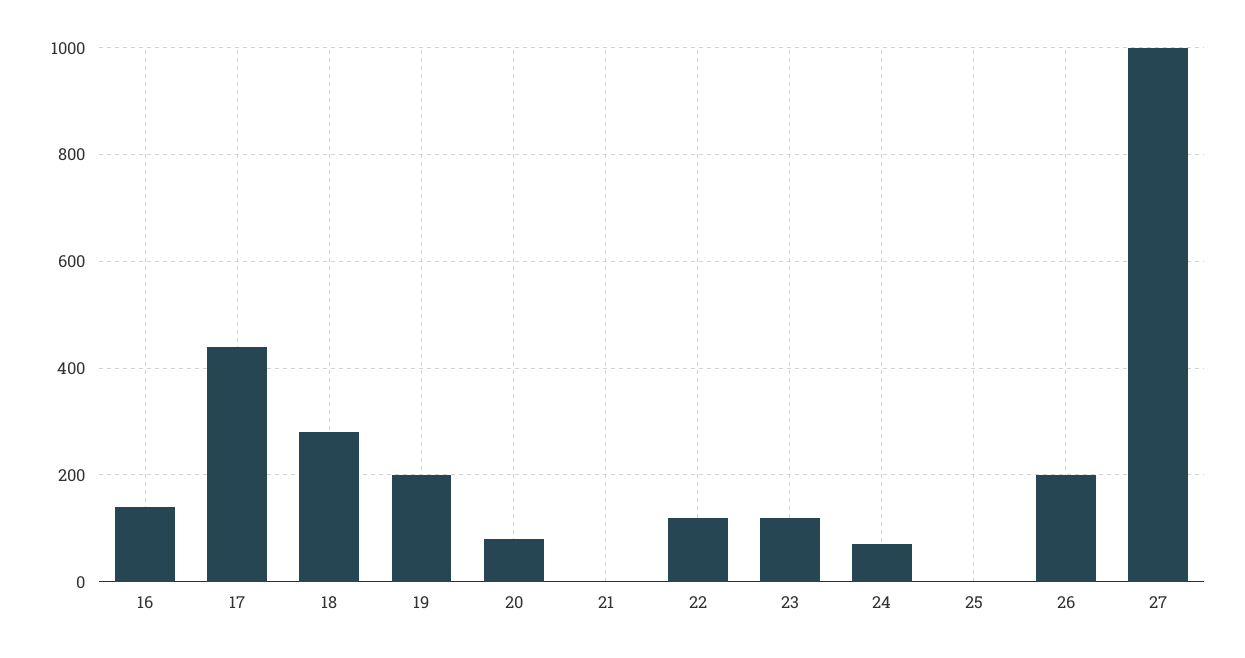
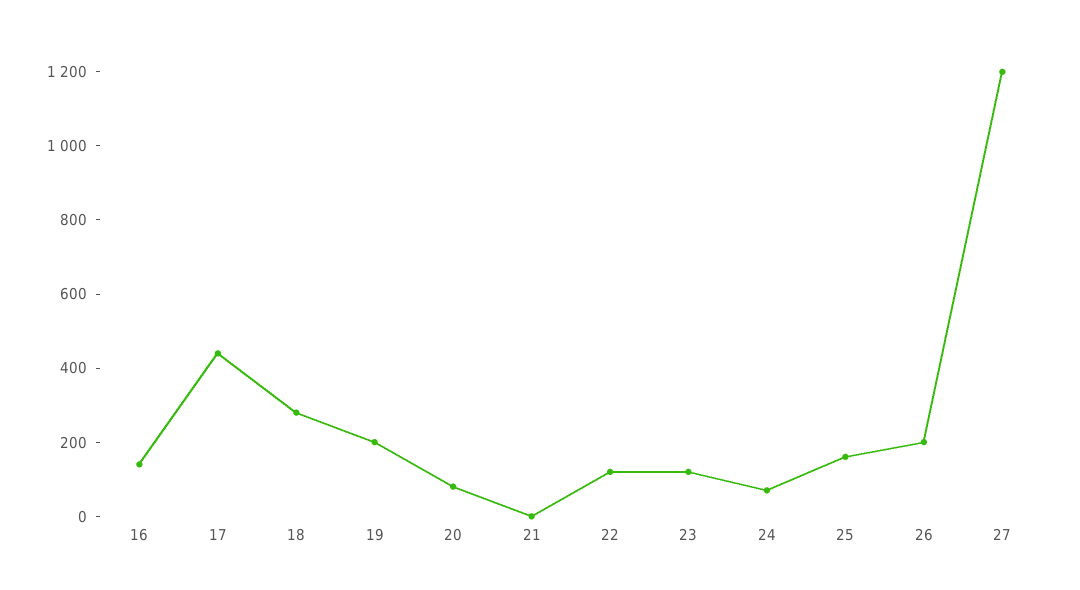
25: 0 -> 150
27: 1000 -> 1200

